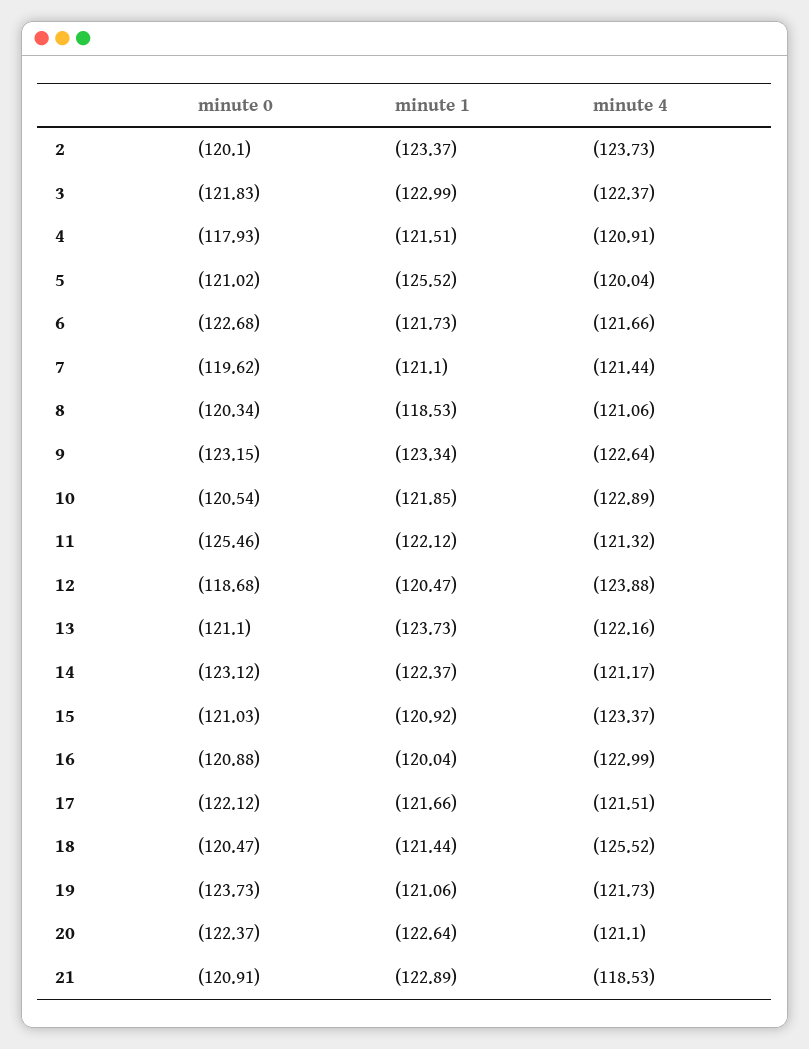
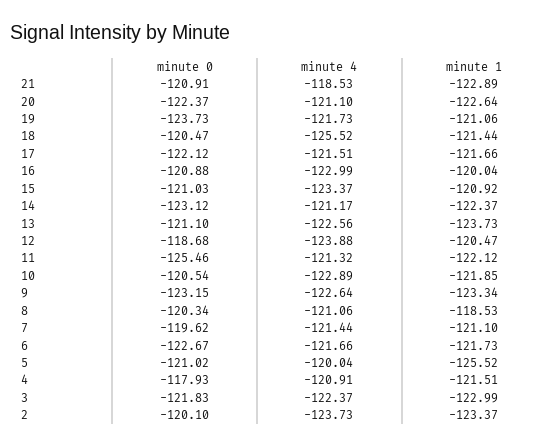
minute 0, 6: -122.68 -> -122.67
minute 4, 13: -122.16 -> -122.56

